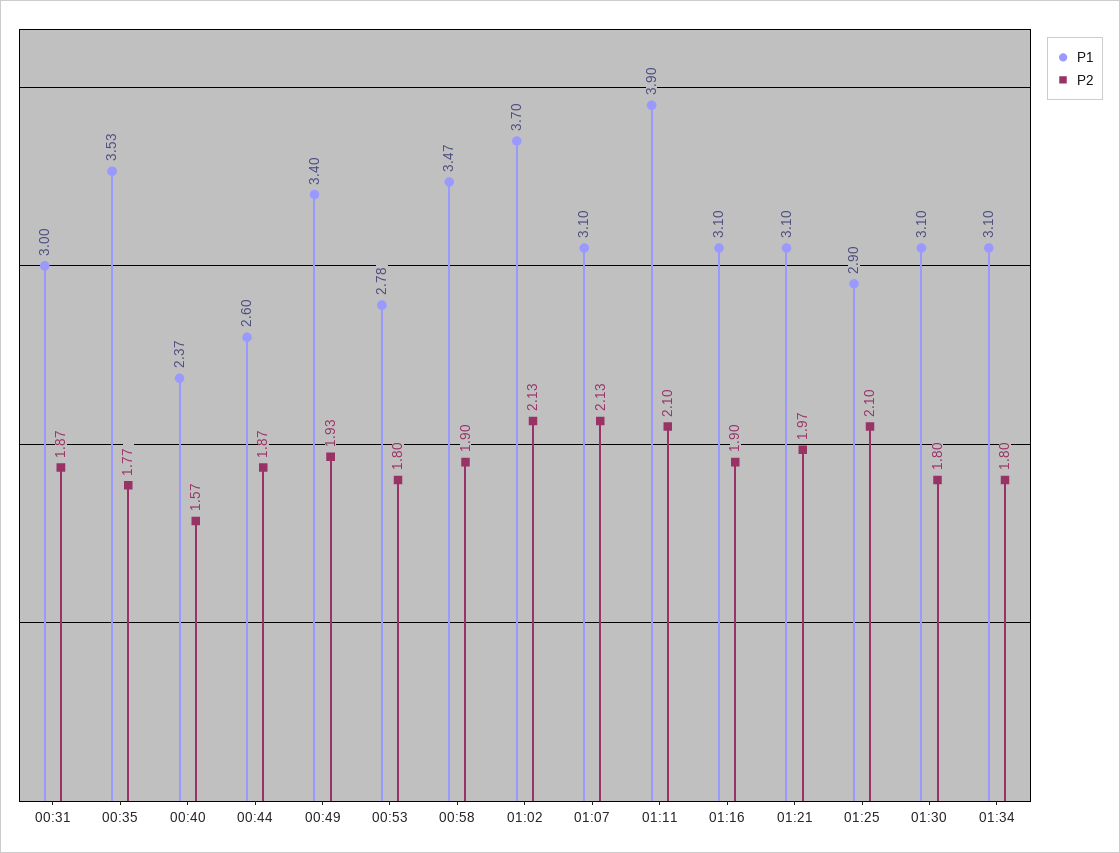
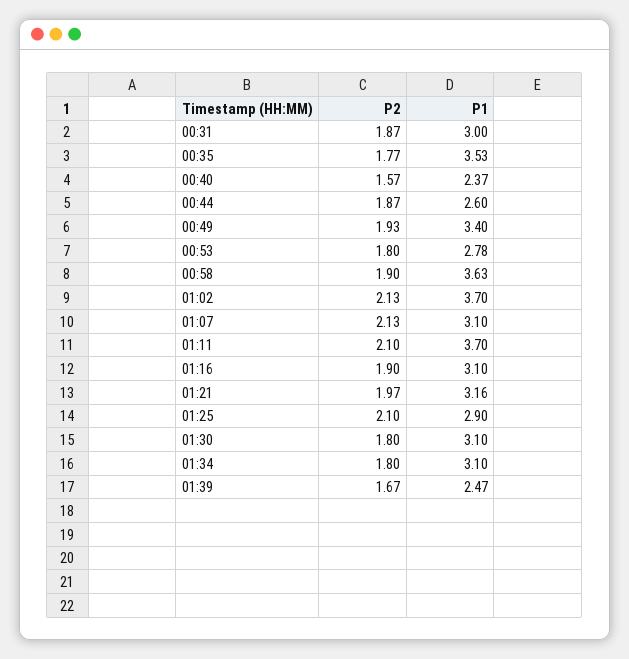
P1, 00:58: 3.47 -> 3.63
P1, 01:11: 3.9 -> 3.7
P1, 01:21: 3.1 -> 3.16
P2, 01:39: none -> 1.67
P1, 01:39: none -> 2.47

